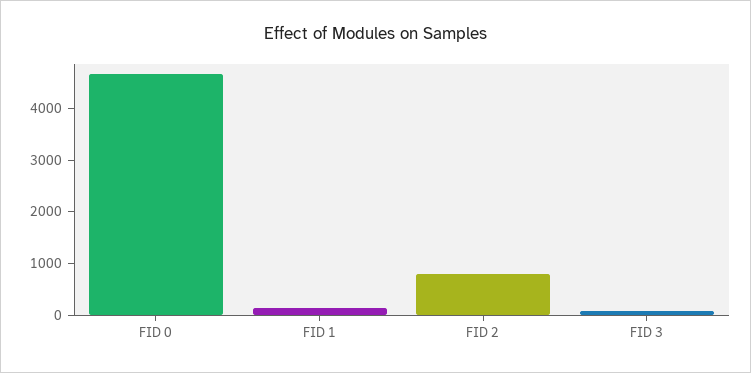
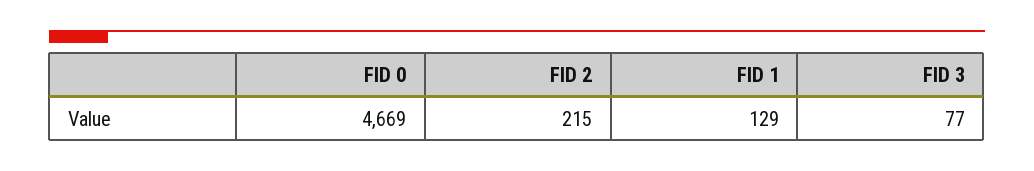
FID 2: 800 -> 215

